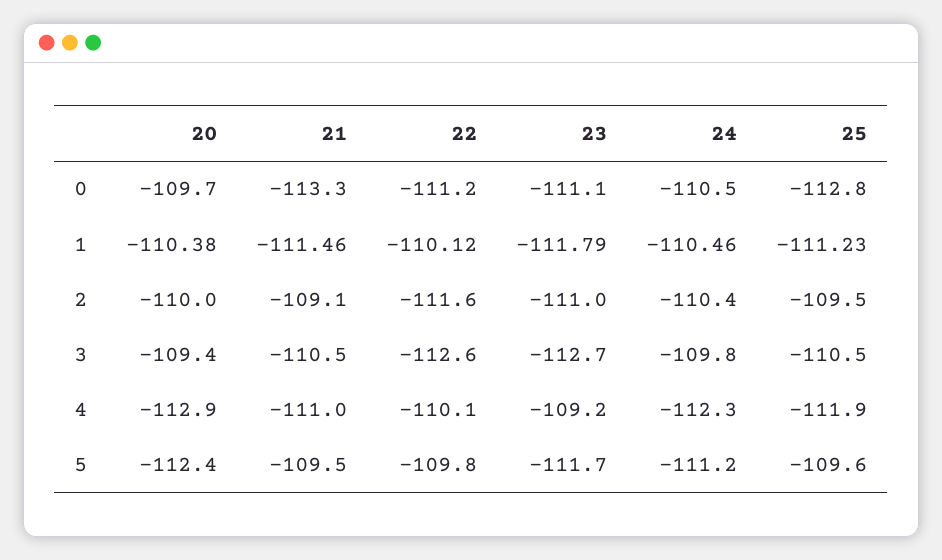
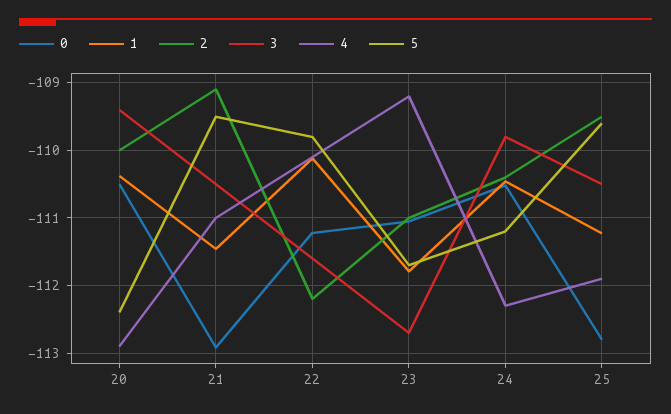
0, 20: -109.7 -> -110.5
0, 21: -113.3 -> -112.9
2, 22: -111.6 -> -112.2
3, 22: -112.6 -> -111.6

